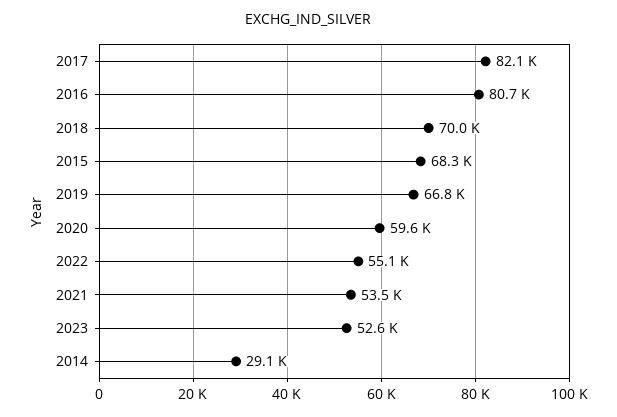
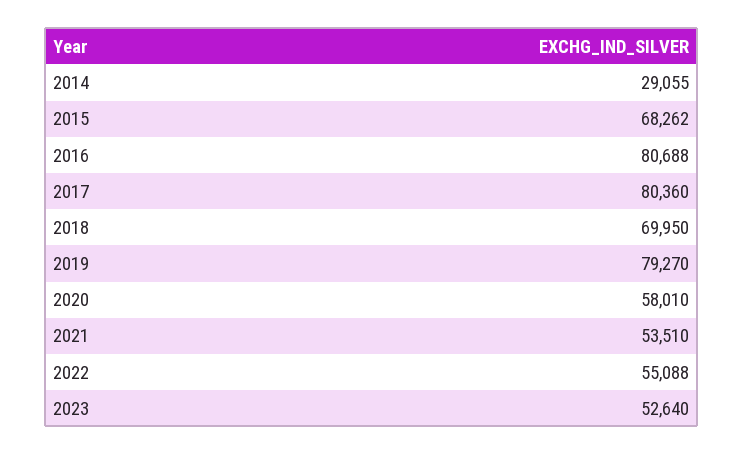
2017: 82100 -> 80360
2019: 66800 -> 79270
2020: 59600 -> 58010

